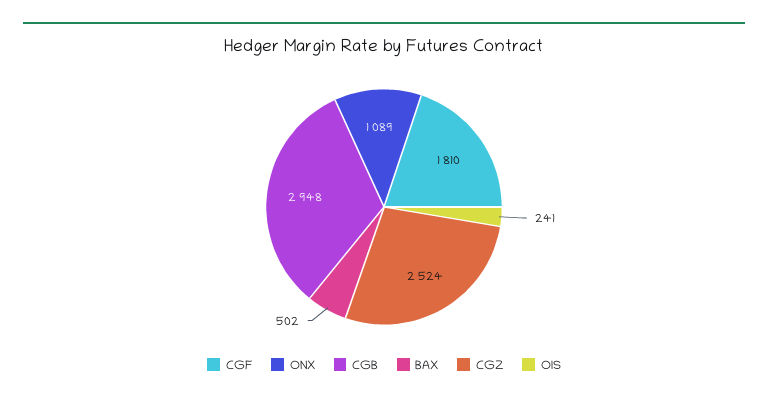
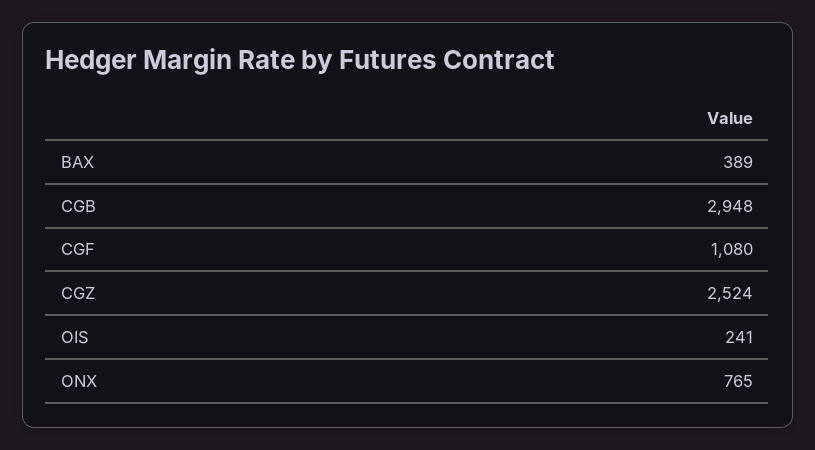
CGF: 1810 -> 1080
ONX: 1089 -> 765
BAX: 502 -> 389

